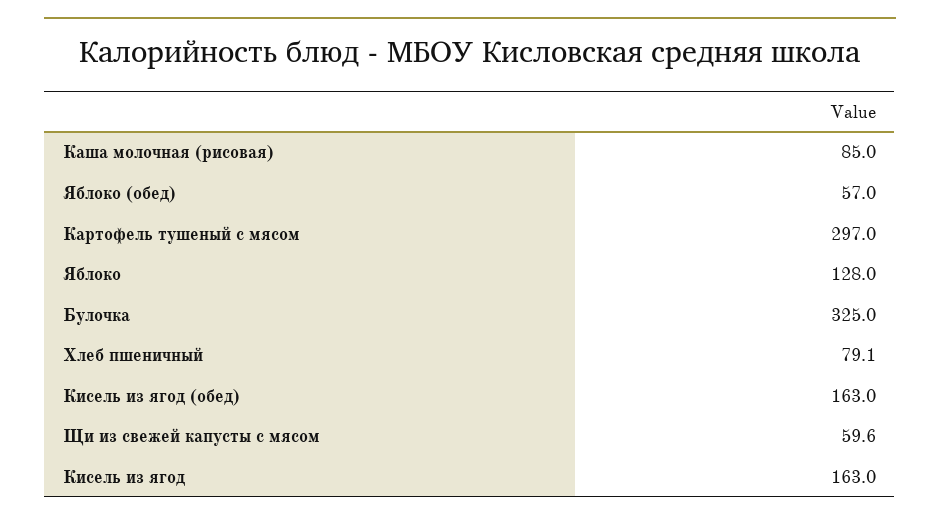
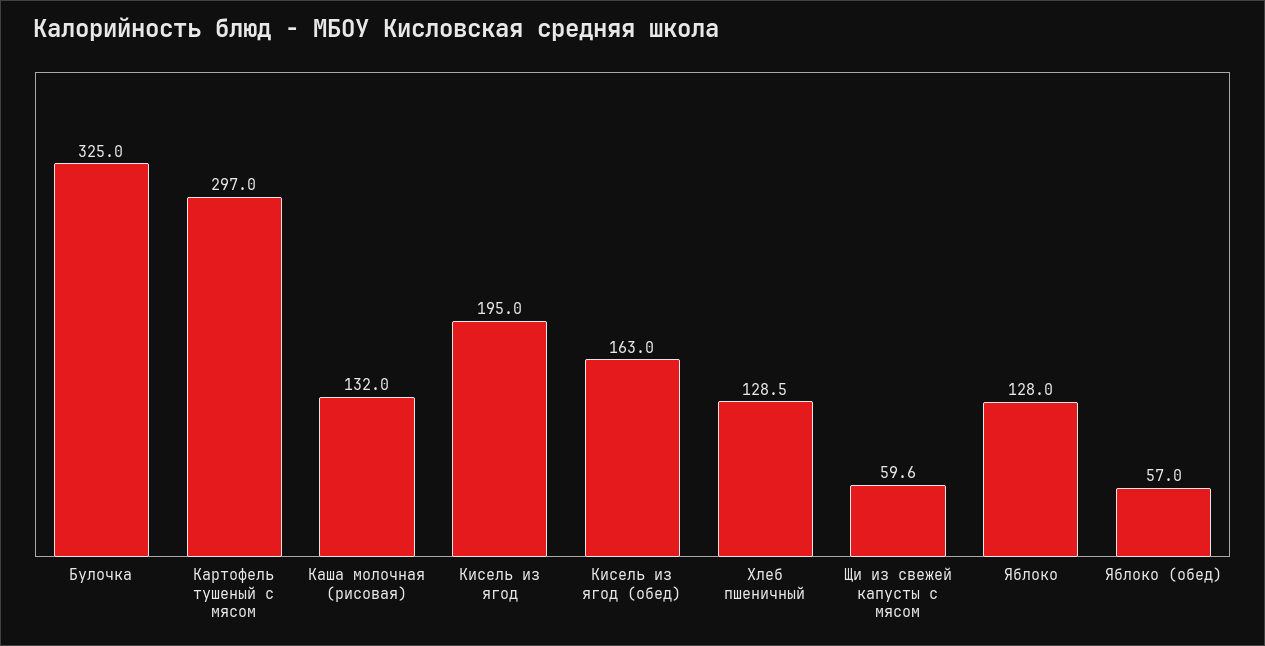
Каша молочная (рисовая): 85 -> 132
Хлеб пшеничный: 79.1 -> 128.5
Кисель из ягод: 163 -> 195

